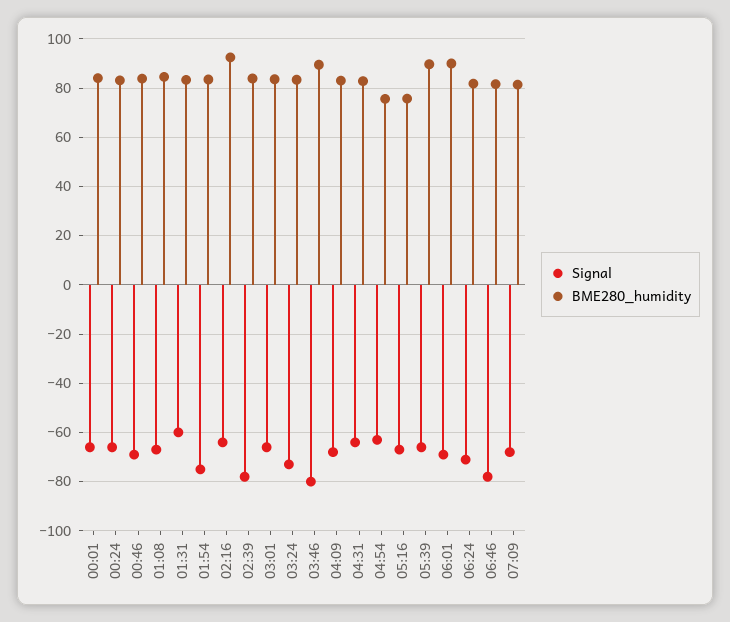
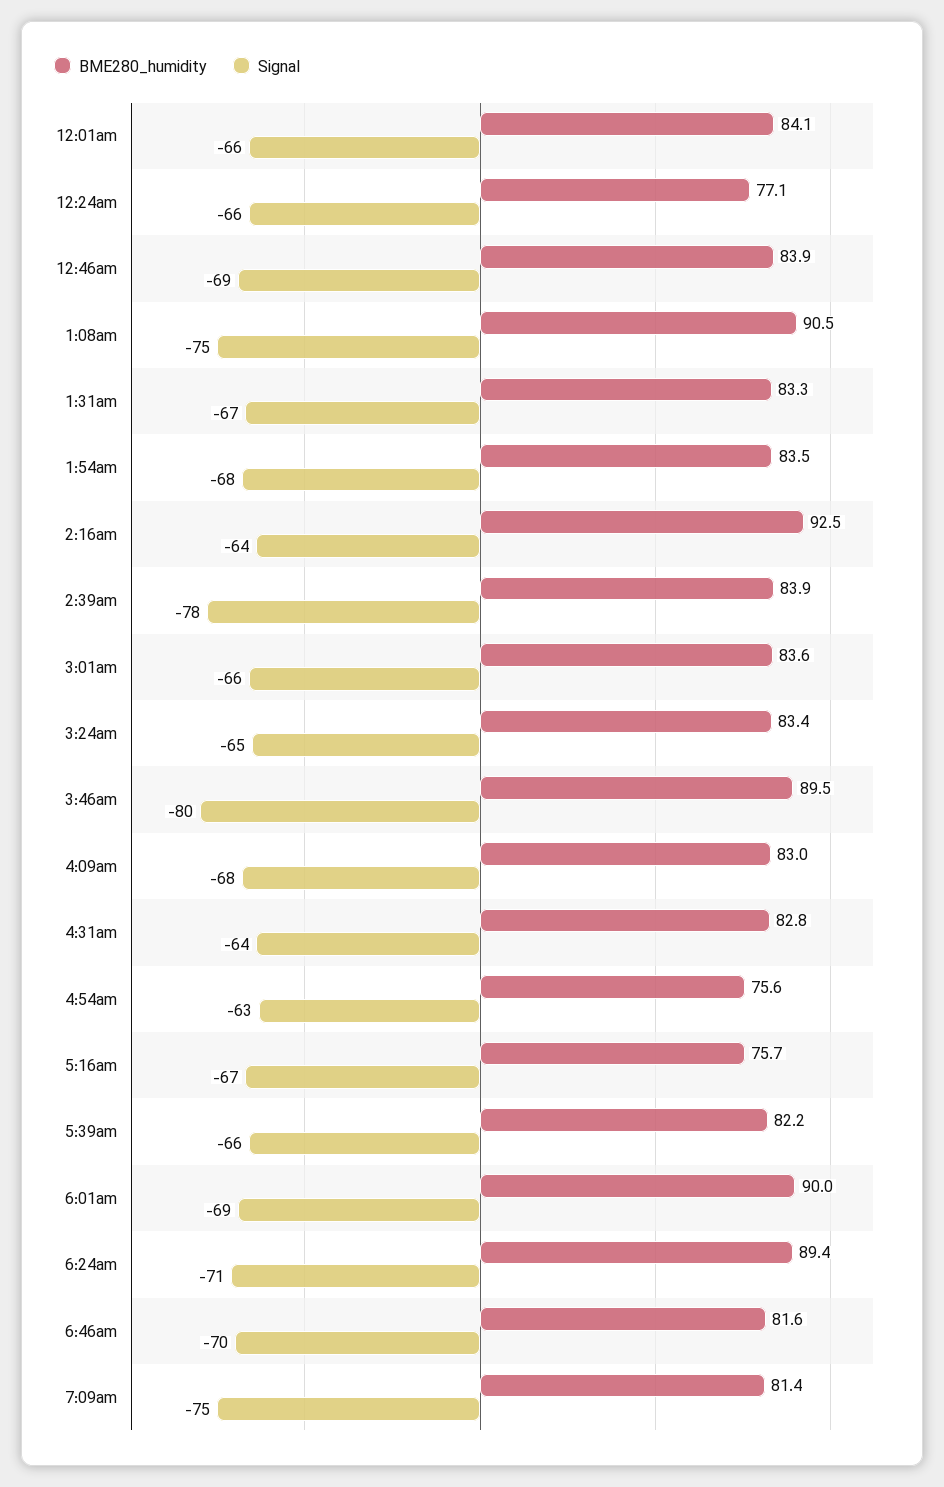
BME280_humidity, 00:24: 82.5 -> 77.1
Signal, 01:08: -67.5 -> -75
BME280_humidity, 01:08: 85 -> 90.5
Signal, 01:31: -60 -> -67
Signal, 01:54: -75 -> -68
Signal, 03:24: -72.5 -> -65
BME280_humidity, 05:39: 90 -> 82.2
BME280_humidity, 06:24: 82.5 -> 89.4
Signal, 06:46: -77.5 -> -70
Signal, 07:09: -67.5 -> -75

